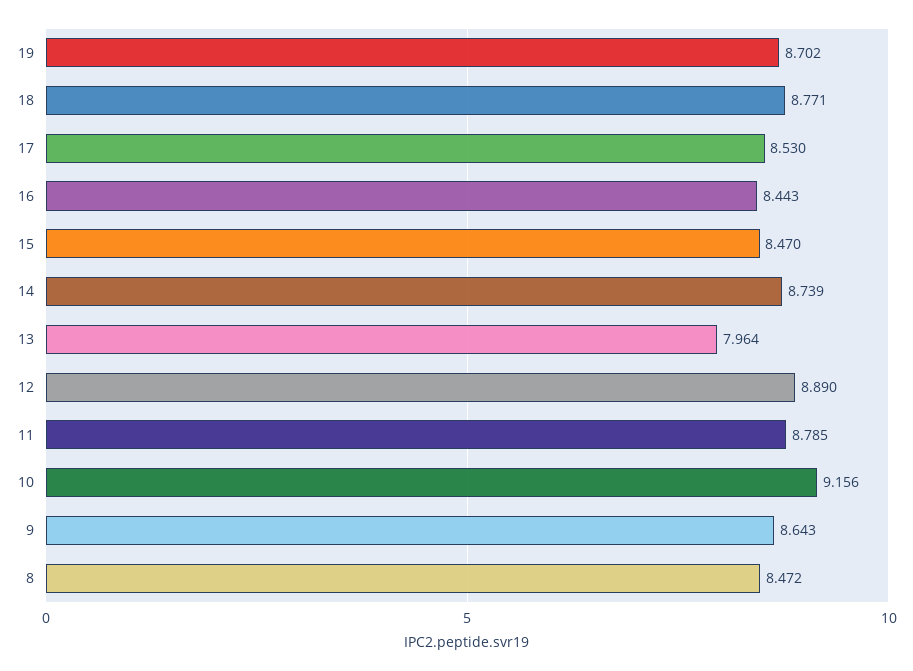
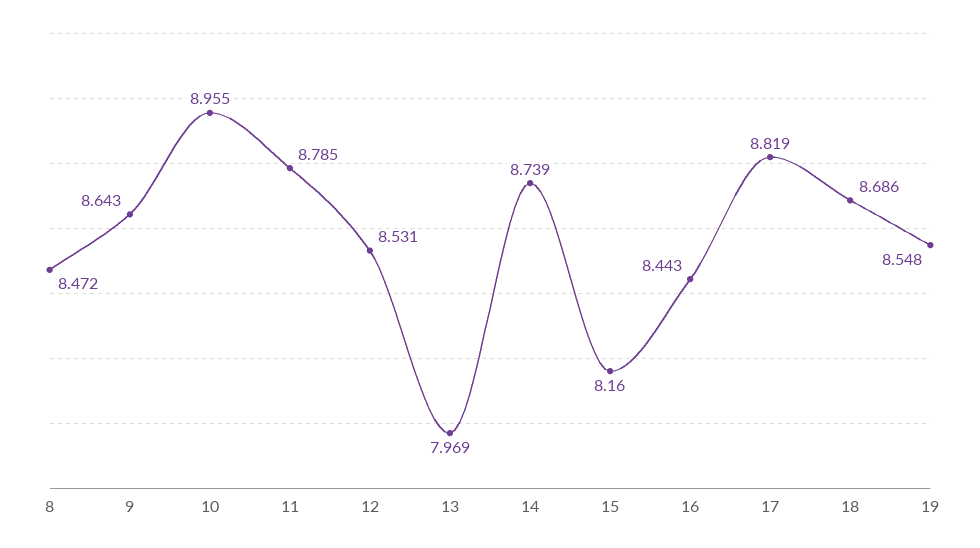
19: 8.702 -> 8.548
18: 8.771 -> 8.686
17: 8.53 -> 8.819
15: 8.47 -> 8.16
13: 7.964 -> 7.969
12: 8.89 -> 8.531
10: 9.156 -> 8.955

